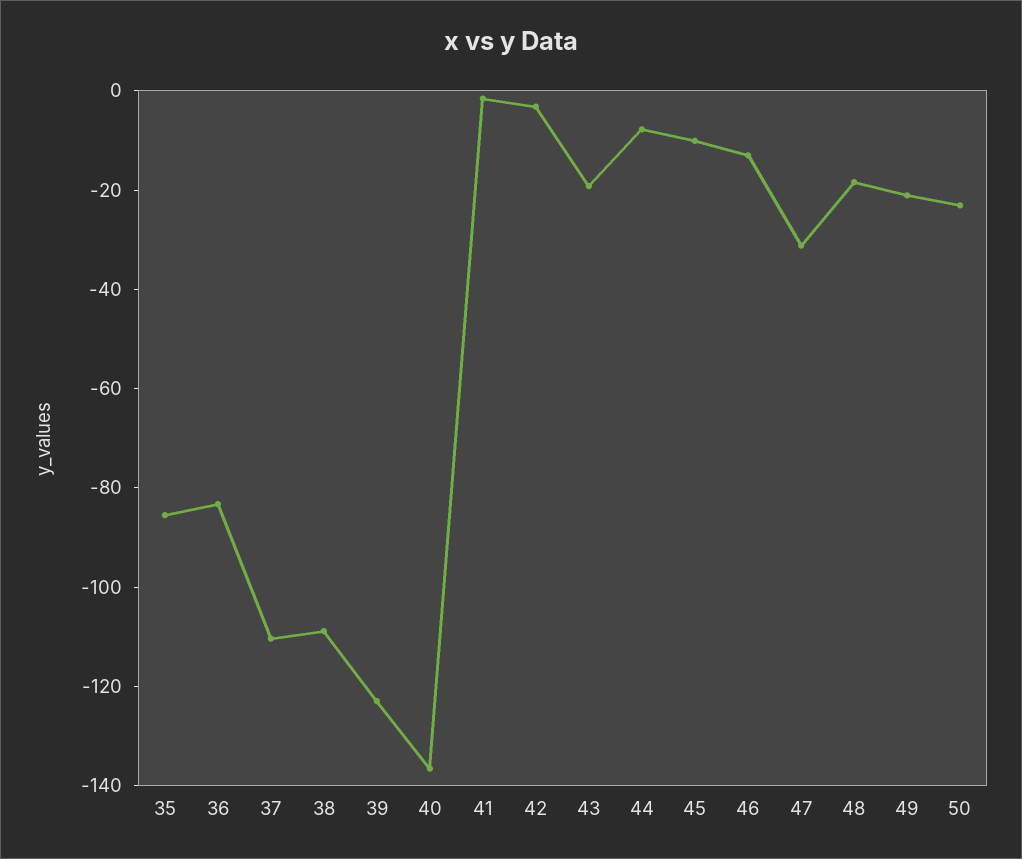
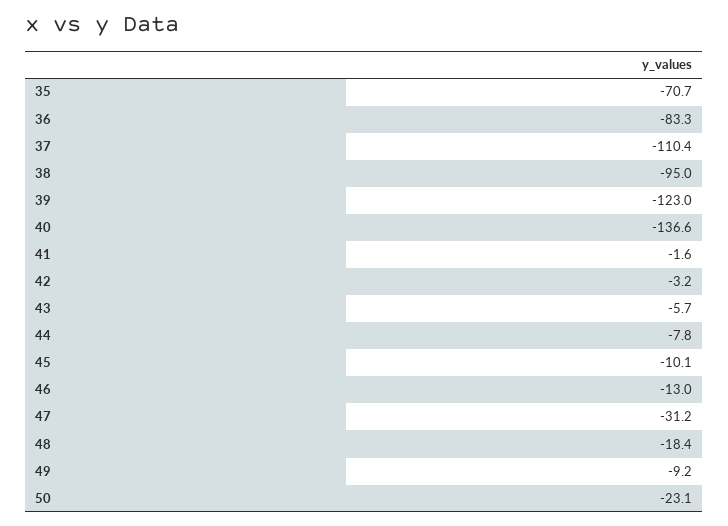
35: -85 -> -70.7
38: -110 -> -95
43: -20 -> -5.7
49: -20 -> -9.2

